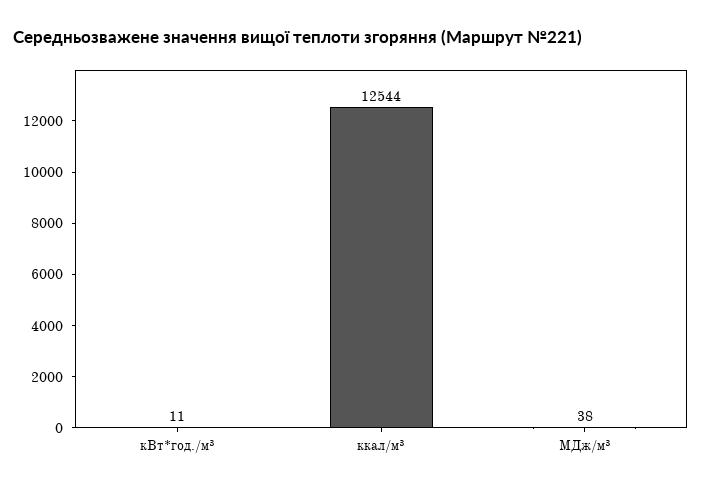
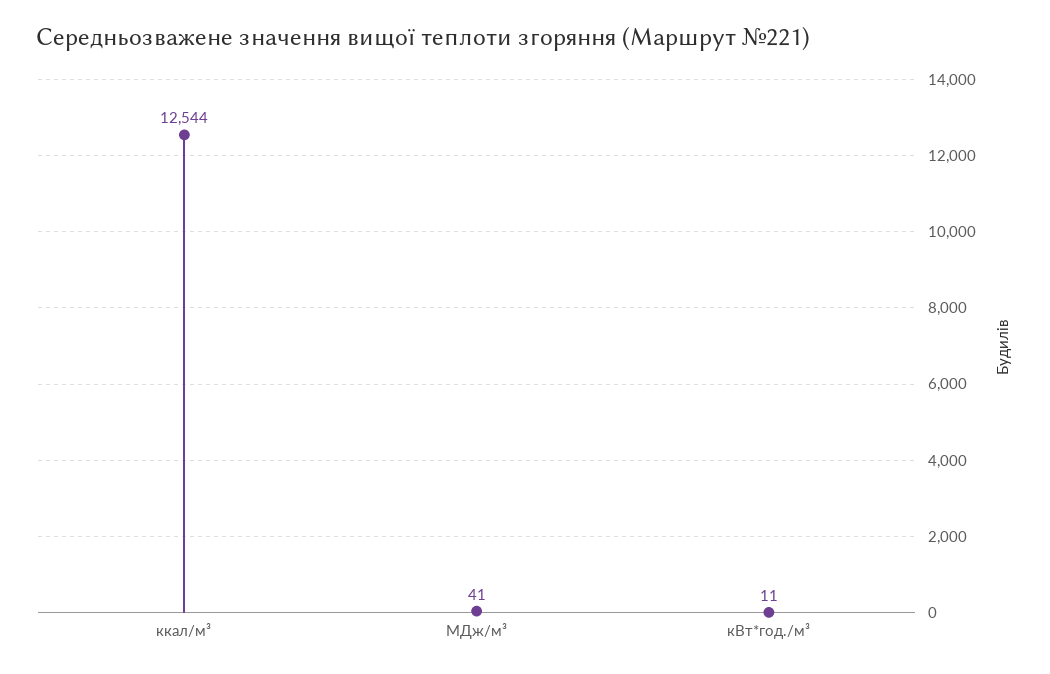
МДж/м³: 38 -> 41

